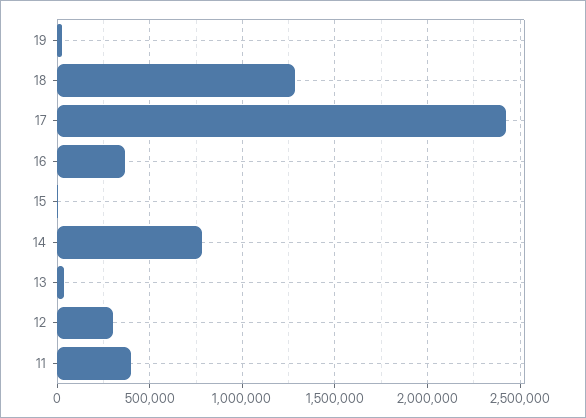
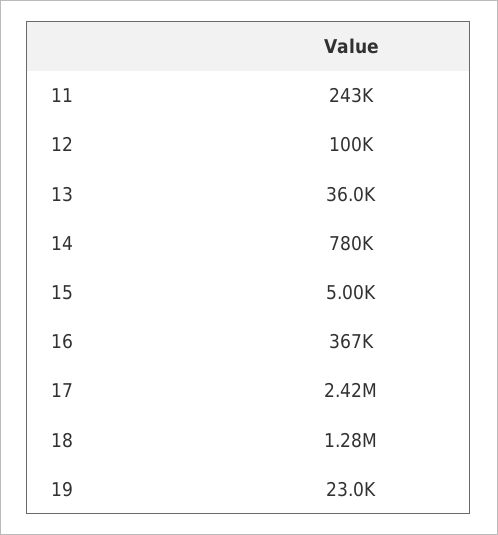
12: 300000 -> 100000
11: 400000 -> 243000

